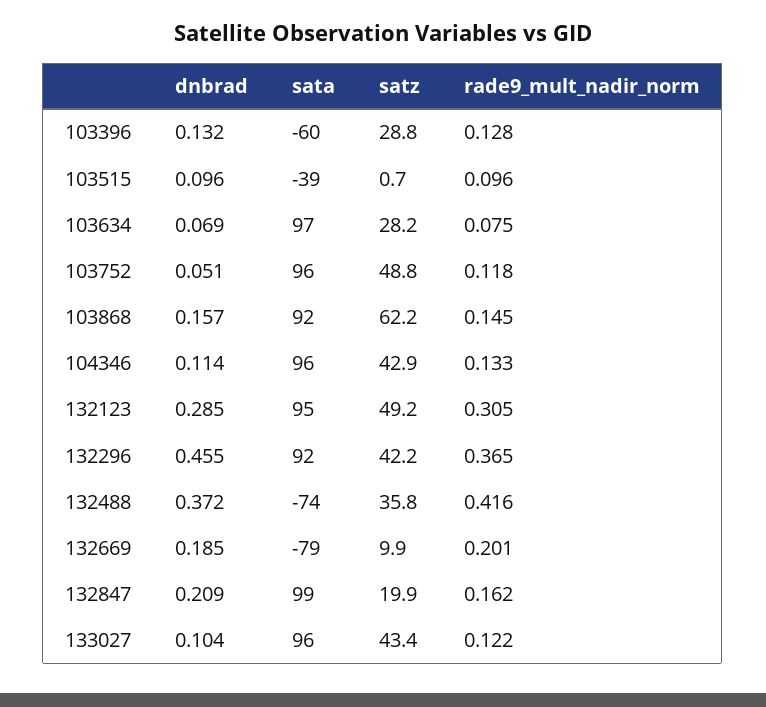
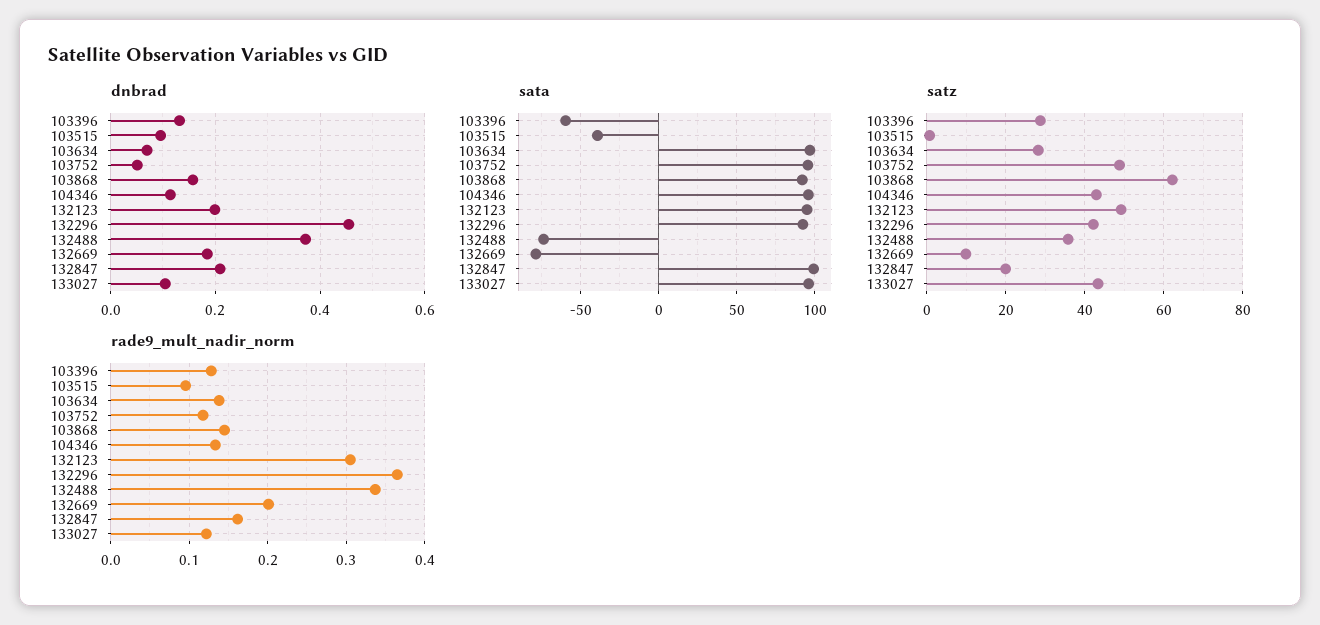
rade9_mult_nadir_norm, 103634: 0.075 -> 0.14
dnbrad, 132123: 0.285 -> 0.2
rade9_mult_nadir_norm, 132488: 0.416 -> 0.34

